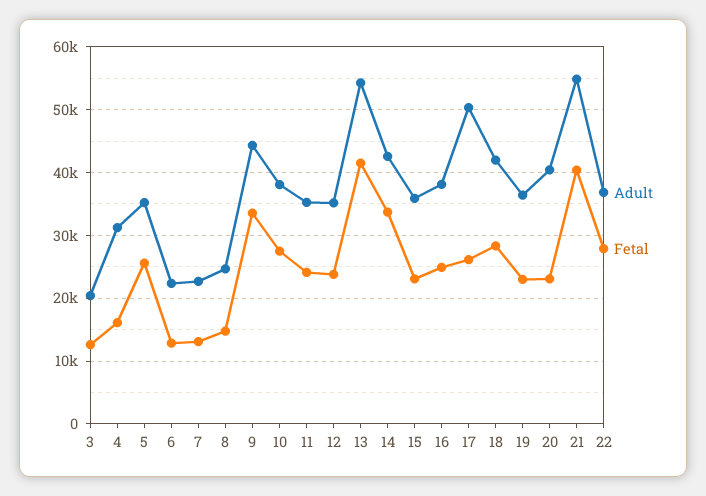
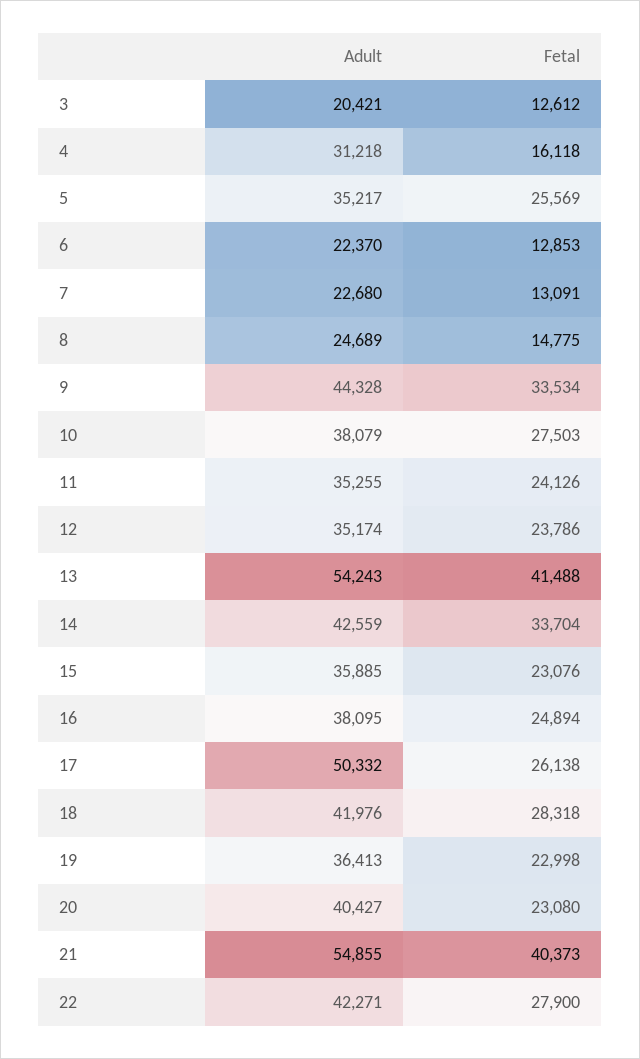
Adult, 22: 37000 -> 42271

